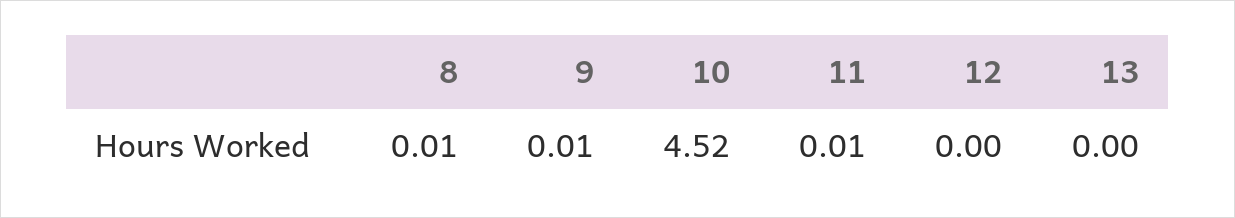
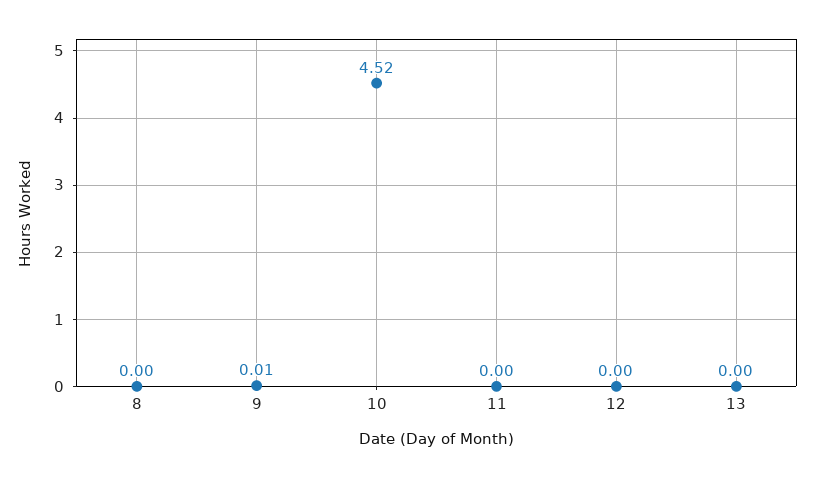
8: 0.01 -> 0
11: 0.01 -> 0

